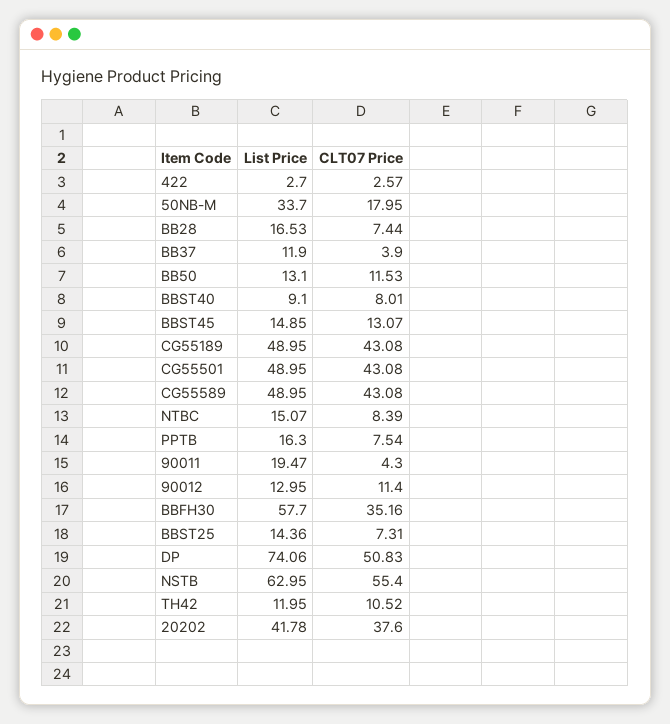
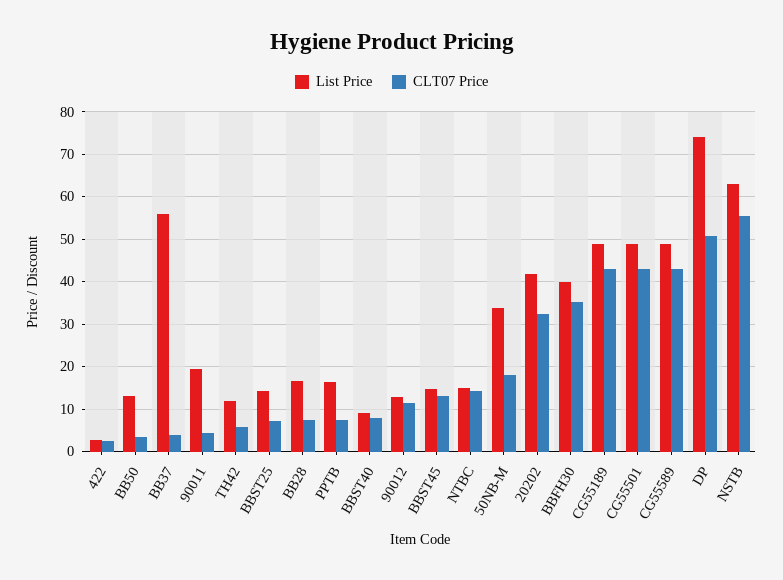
List Price, BB37: 11.9 -> 56
CLT07 Price, BB50: 11.53 -> 4
CLT07 Price, NTBC: 8.39 -> 14
List Price, BBFH30: 57.7 -> 40
CLT07 Price, TH42: 10.52 -> 6
CLT07 Price, 20202: 37.6 -> 32

